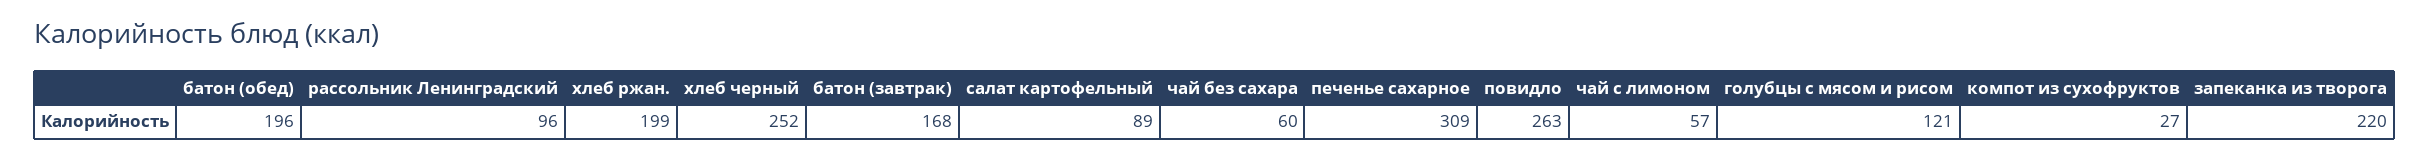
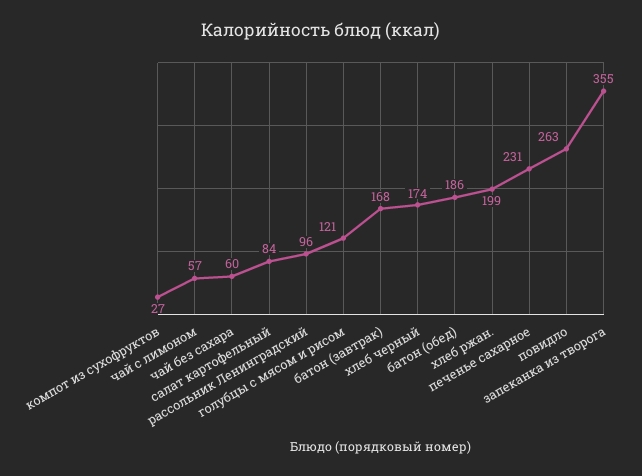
батон (обед): 196 -> 186
хлеб черный: 252 -> 174
салат картофельный: 89 -> 84
печенье сахарное: 309 -> 231
запеканка из творога: 220 -> 355

